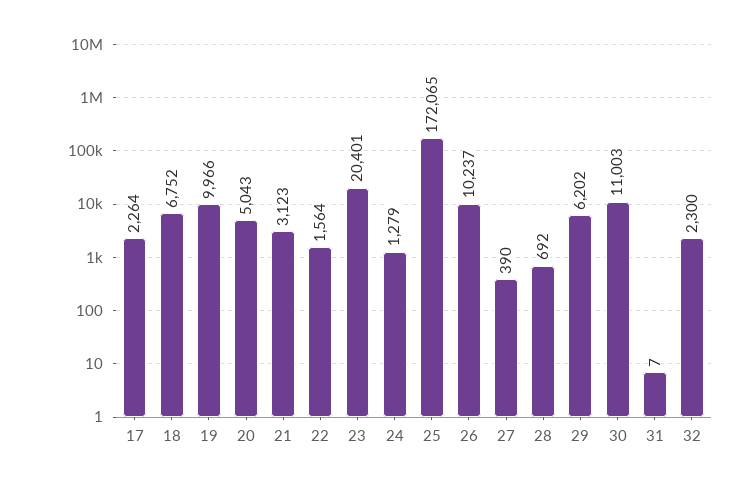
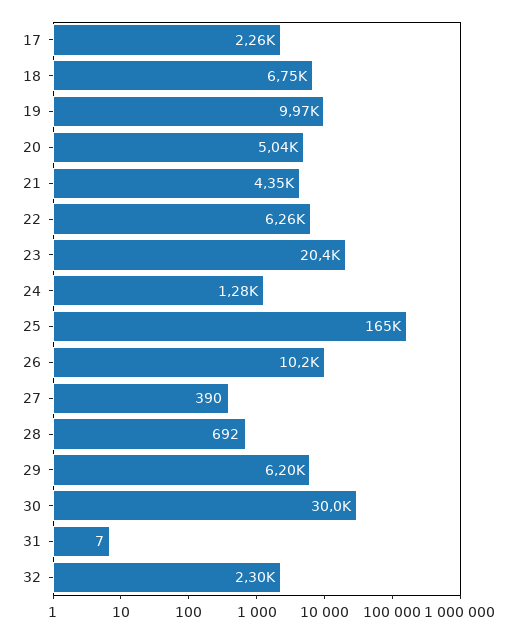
21: 3123 -> 4350
22: 1564 -> 6260
25: 172065 -> 165000
30: 11003 -> 30000

